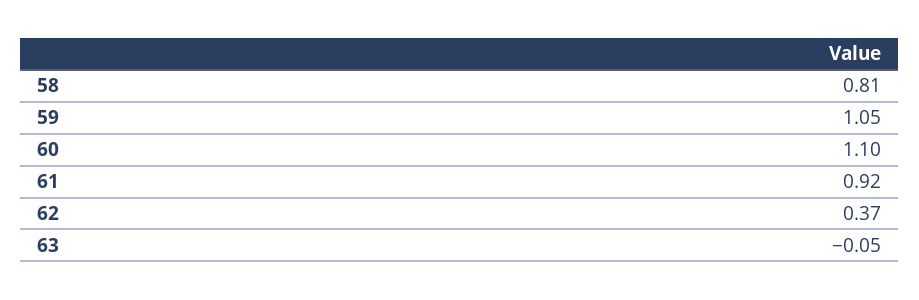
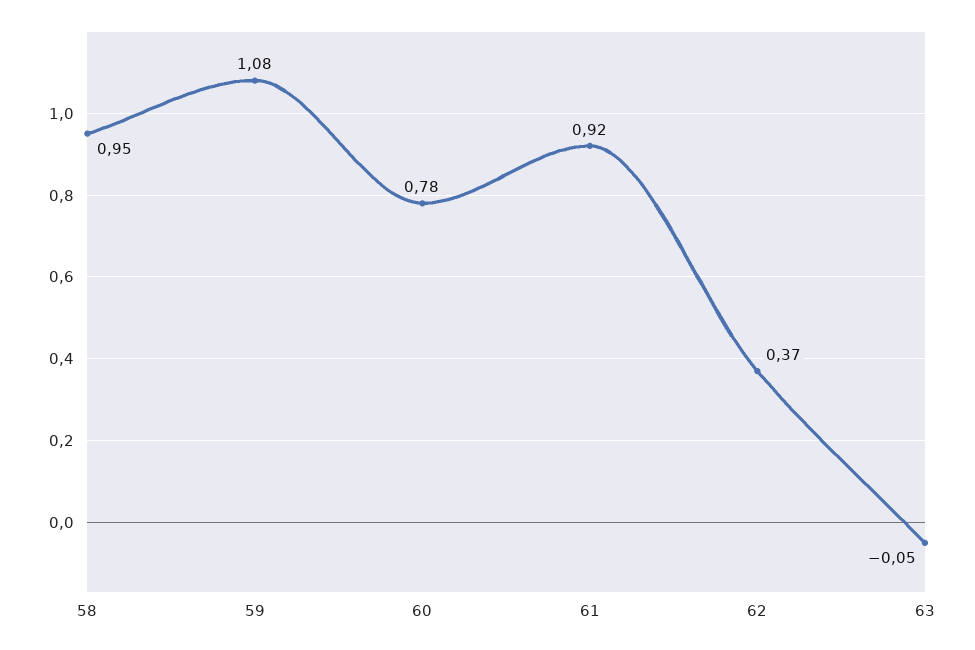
58: 0.81 -> 0.95
59: 1.05 -> 1.08
60: 1.1 -> 0.78

